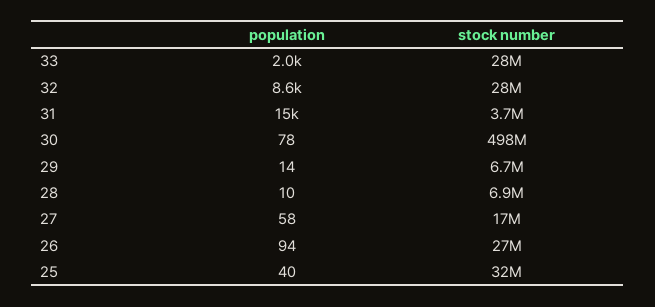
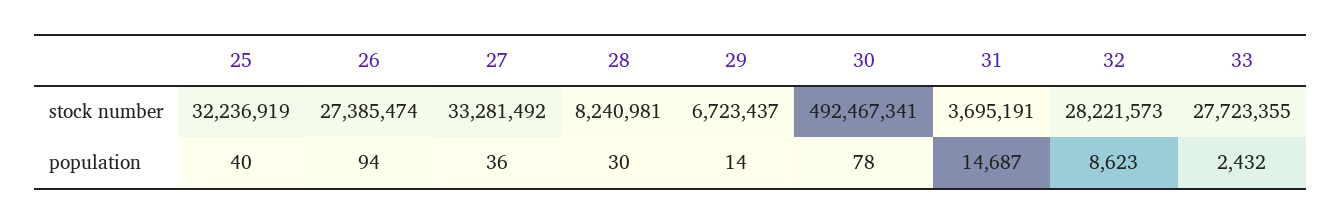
population, 33: 2000 -> 2432
stock number, 30: 498000000 -> 492467341
population, 28: 10 -> 30
stock number, 28: 6900000 -> 8240981
population, 27: 58 -> 36
stock number, 27: 17000000 -> 33281492

